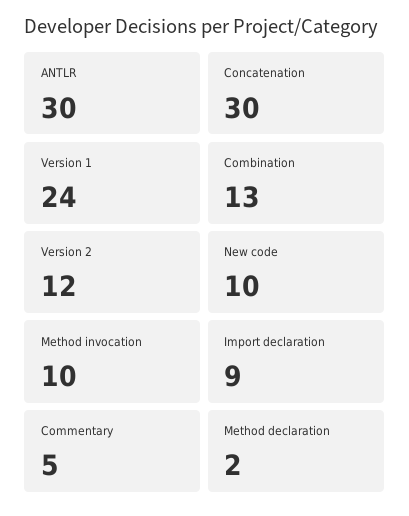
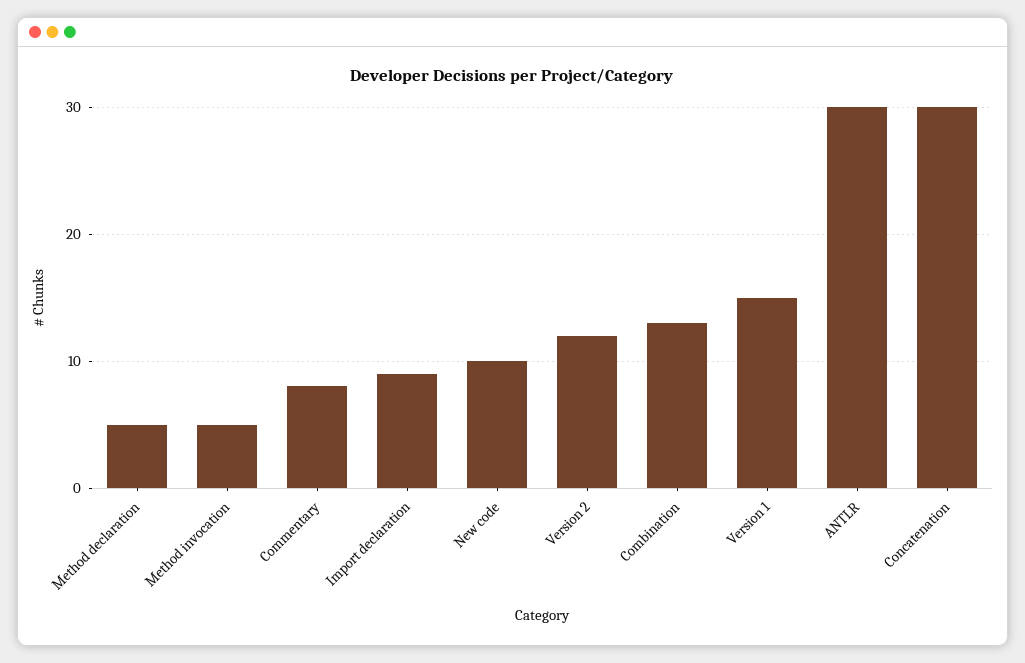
Version 1: 24 -> 15
Method invocation: 10 -> 5
Commentary: 5 -> 8
Method declaration: 2 -> 5

